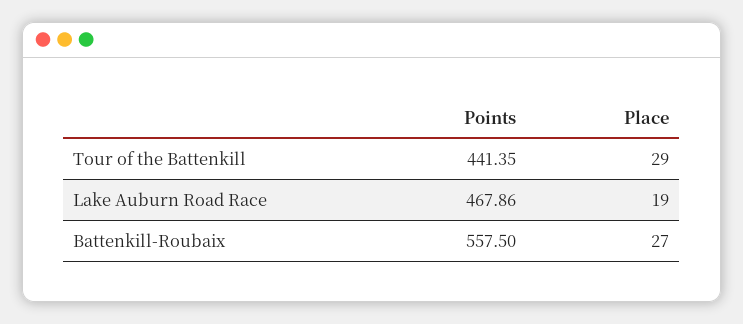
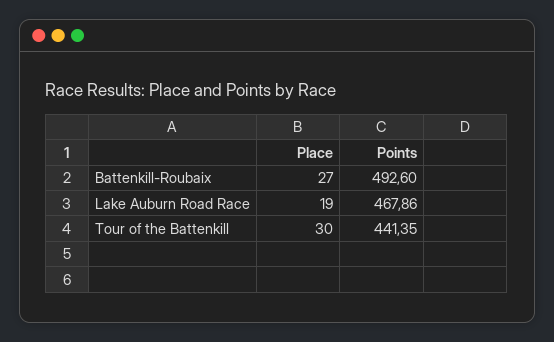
Place, Tour of the Battenkill: 29 -> 30
Points, Battenkill-Roubaix: 557.5 -> 492.6

